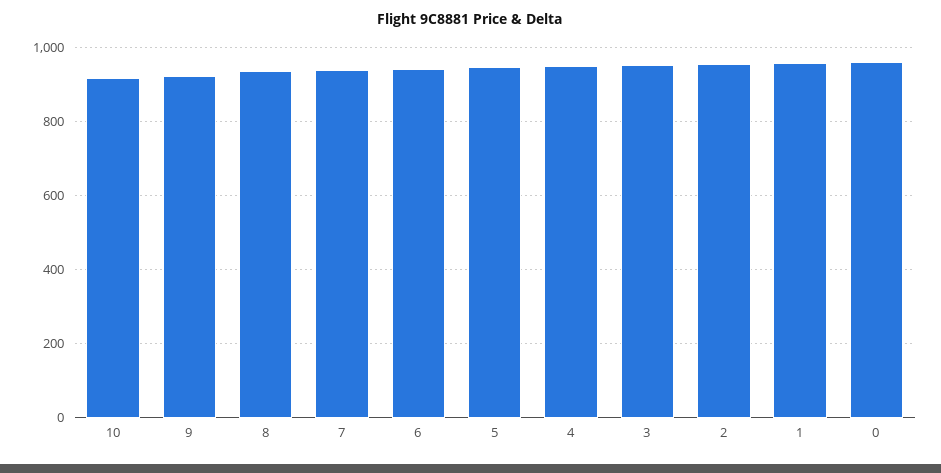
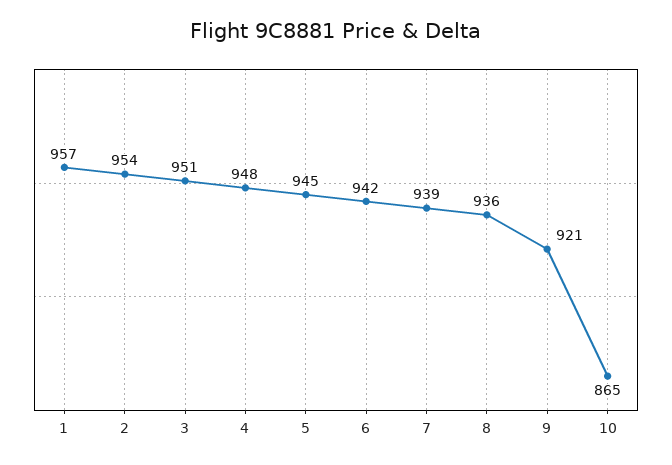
10: 920 -> 865
0: 960 -> none

